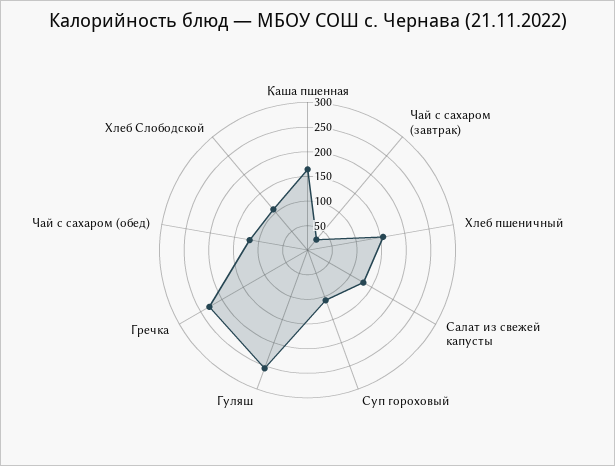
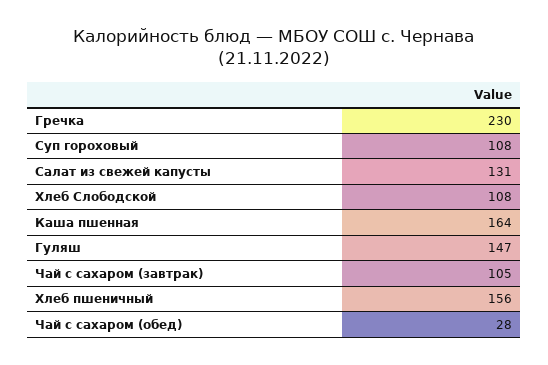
Чай с сахаром (завтрак): 25 -> 105
Гуляш: 250 -> 147
Чай с сахаром (обед): 125 -> 28

